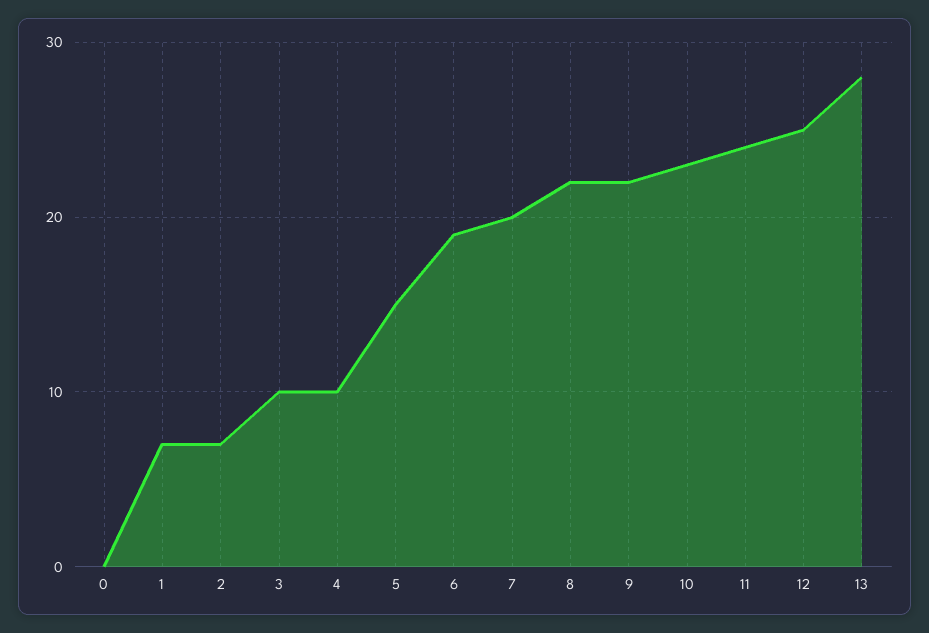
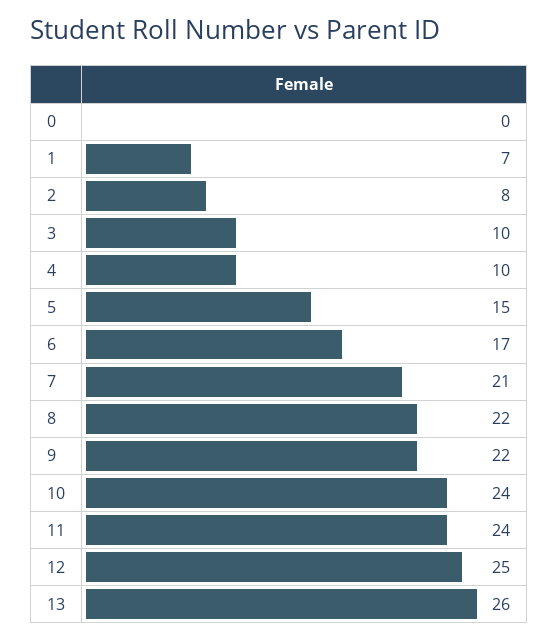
2: 7 -> 8
6: 19 -> 17
7: 20 -> 21
10: 23 -> 24
13: 28 -> 26

